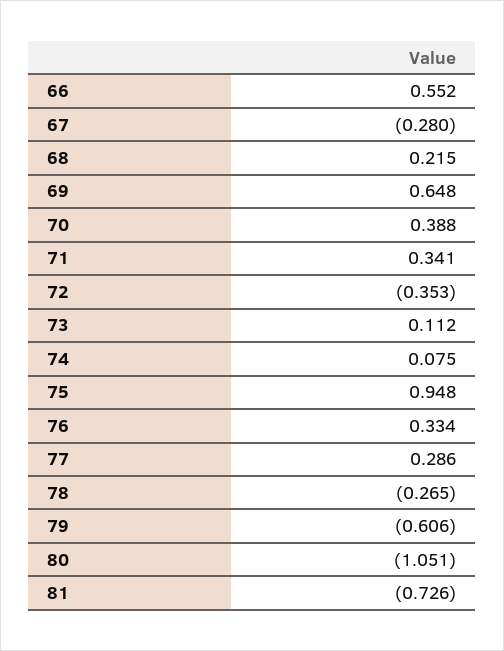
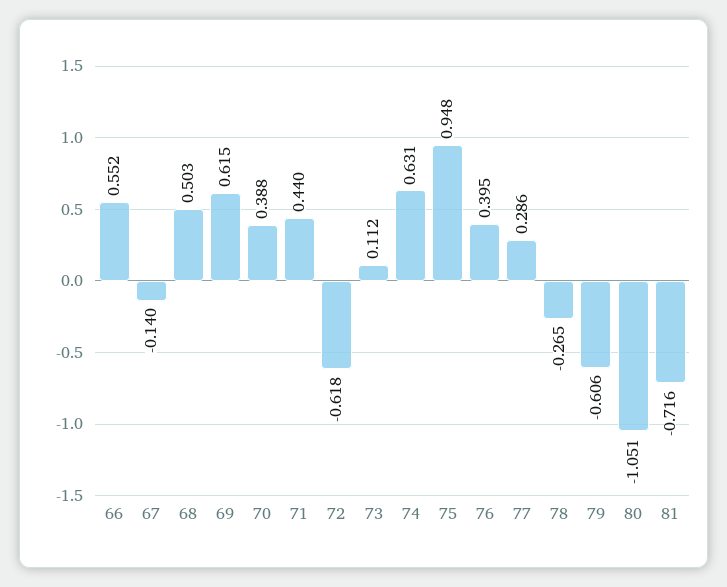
67: -0.28 -> -0.14
68: 0.215 -> 0.503
69: 0.648 -> 0.615
71: 0.341 -> 0.44
72: -0.353 -> -0.618
74: 0.075 -> 0.631
76: 0.334 -> 0.395
81: -0.726 -> -0.716

